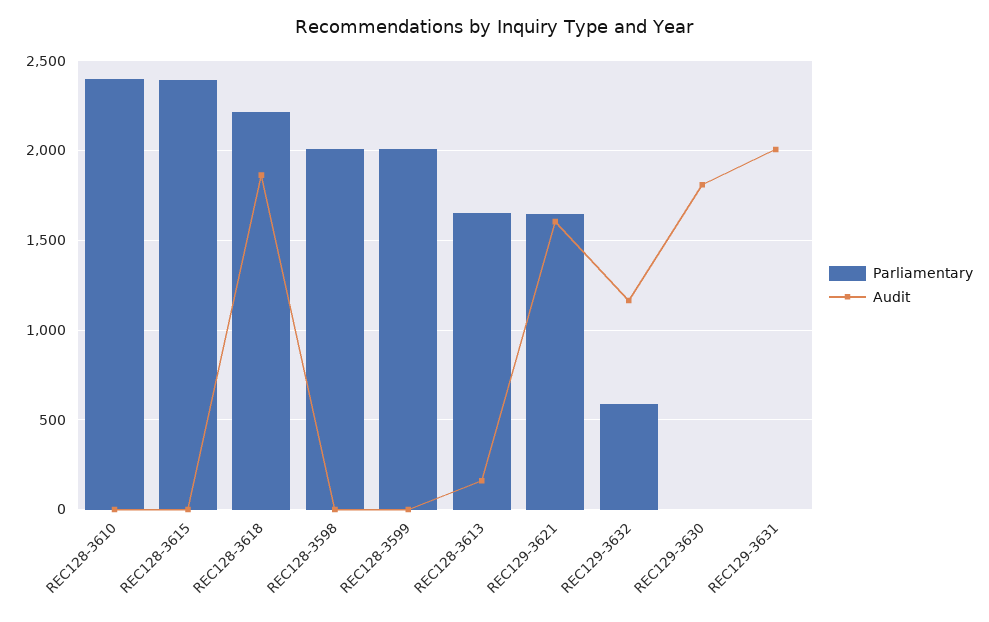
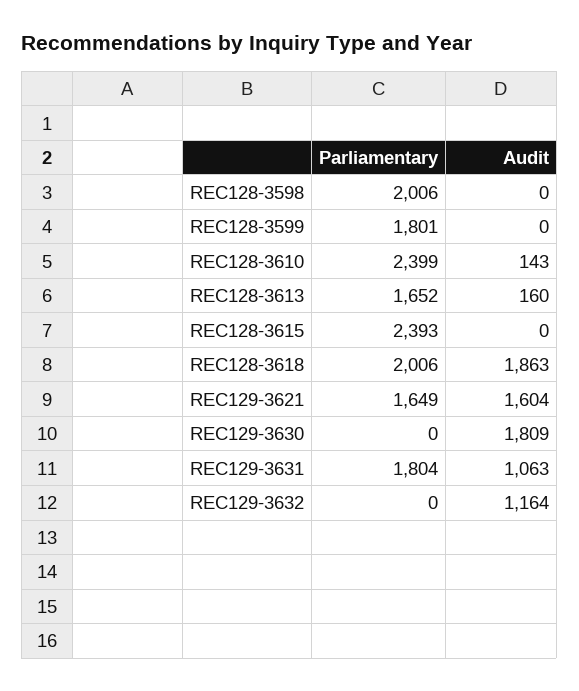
Audit, REC128-3610: 0 -> 143
Parliamentary, REC128-3618: 2200 -> 2006
Parliamentary, REC128-3599: 2000 -> 1801
Parliamentary, REC129-3632: 600 -> 0
Parliamentary, REC129-3631: 0 -> 1804
Audit, REC129-3631: 2000 -> 1063

